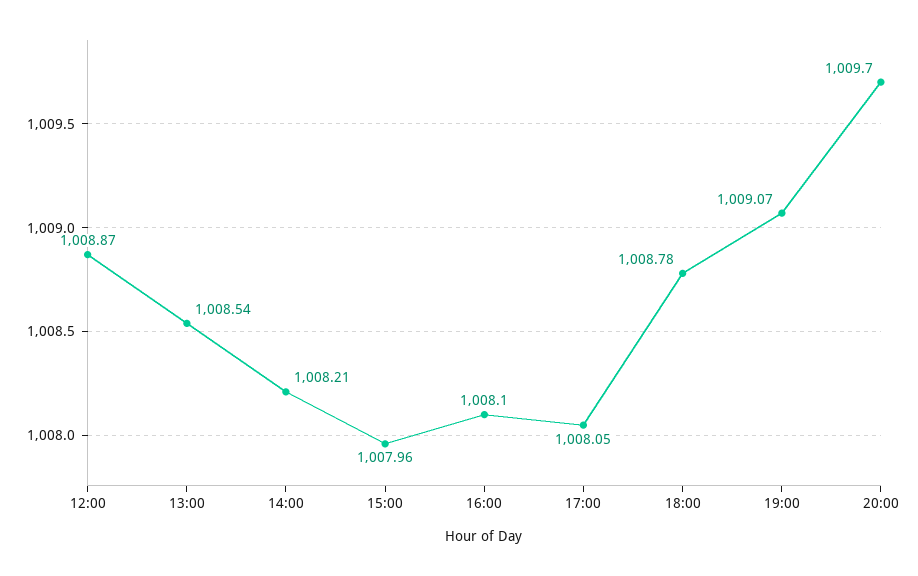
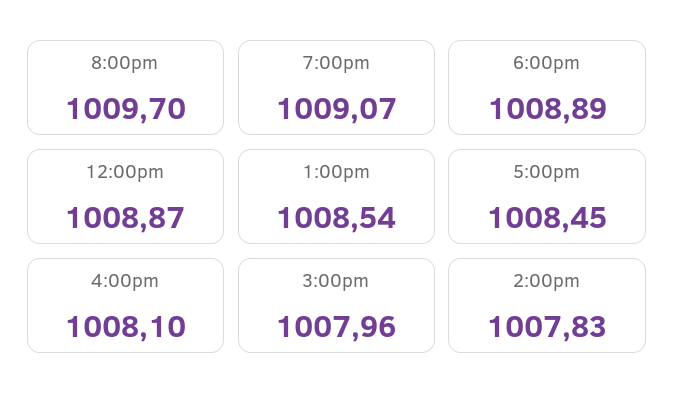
14:00: 1008.21 -> 1007.83
17:00: 1008.05 -> 1008.45
18:00: 1008.78 -> 1008.89

